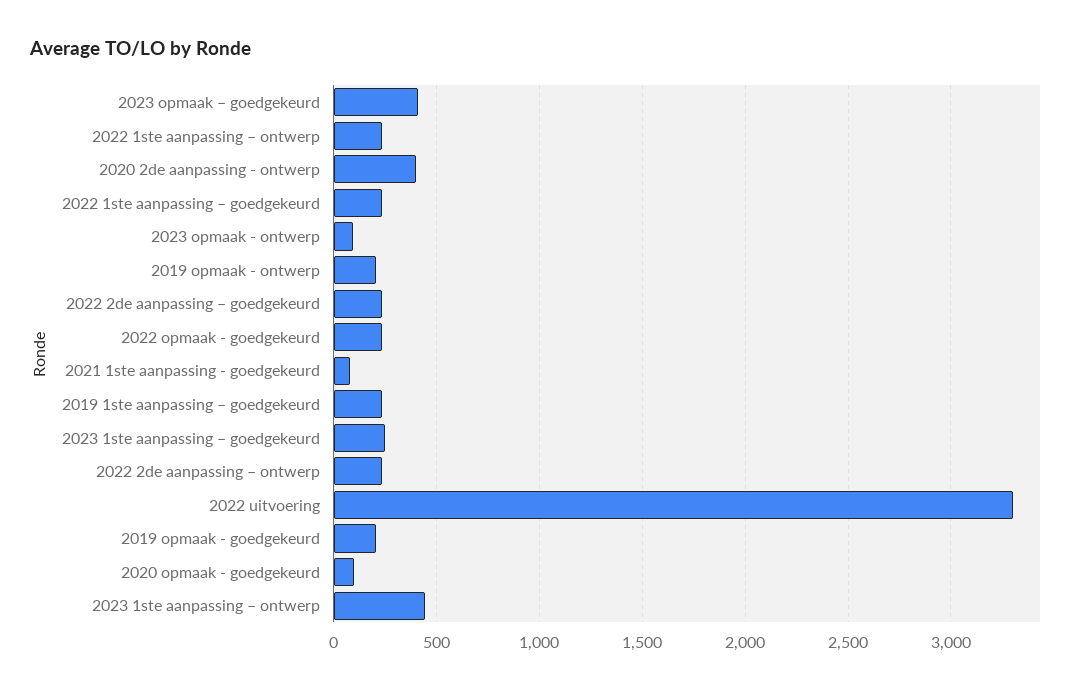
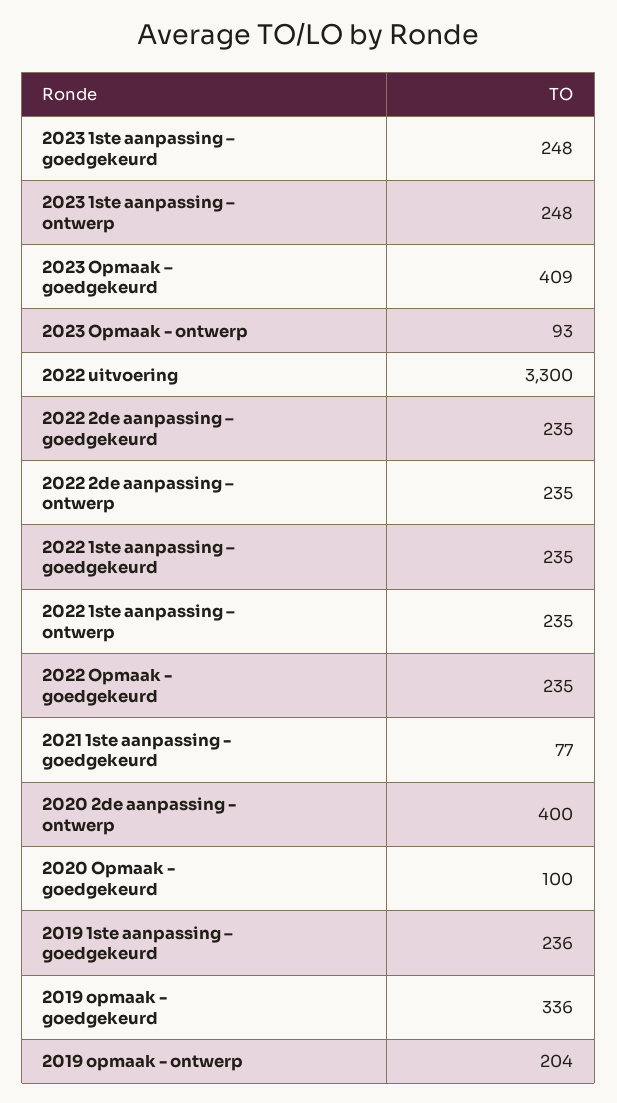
2019 opmaak - goedgekeurd: 200 -> 336
2023 1ste aanpassing – ontwerp: 450 -> 248

